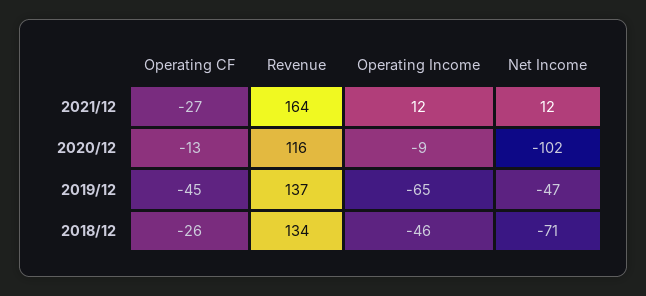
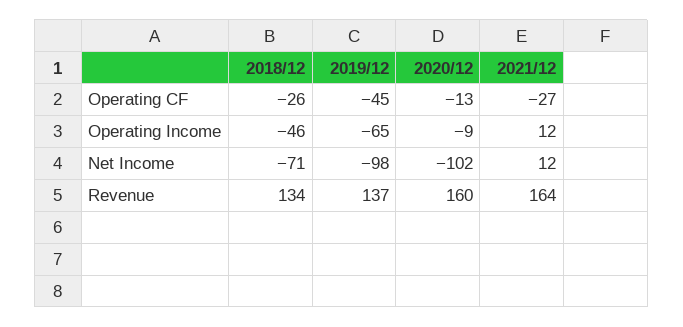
Revenue, 2020/12: 116 -> 160
Net Income, 2019/12: -47 -> -98

